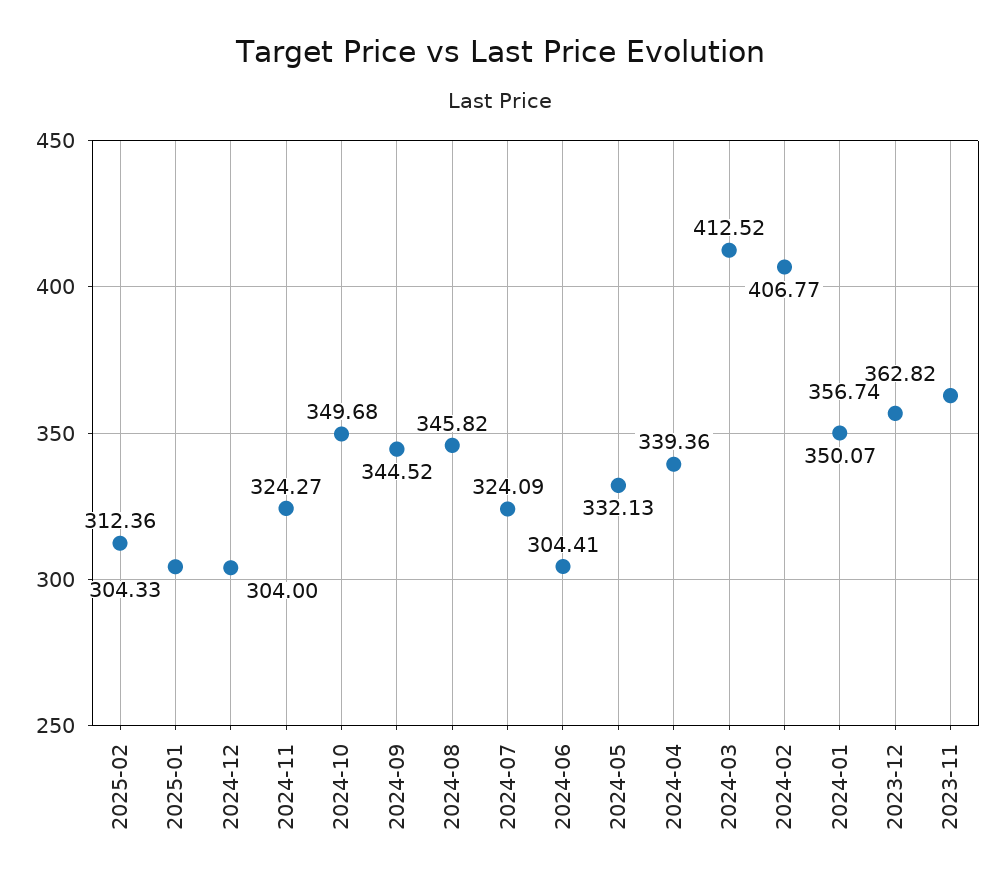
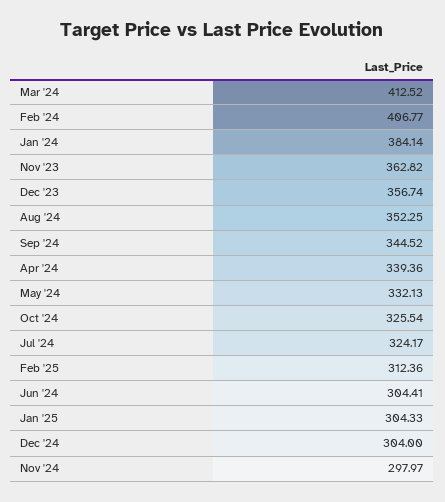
2024-11: 324.27 -> 297.97
2024-10: 349.68 -> 325.54
2024-08: 345.82 -> 352.25
2024-07: 324.09 -> 324.17
2024-01: 350.07 -> 384.14

